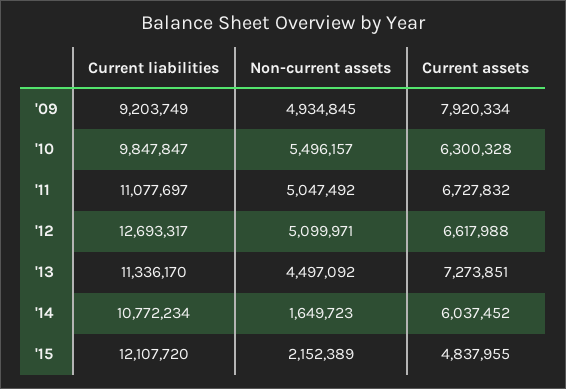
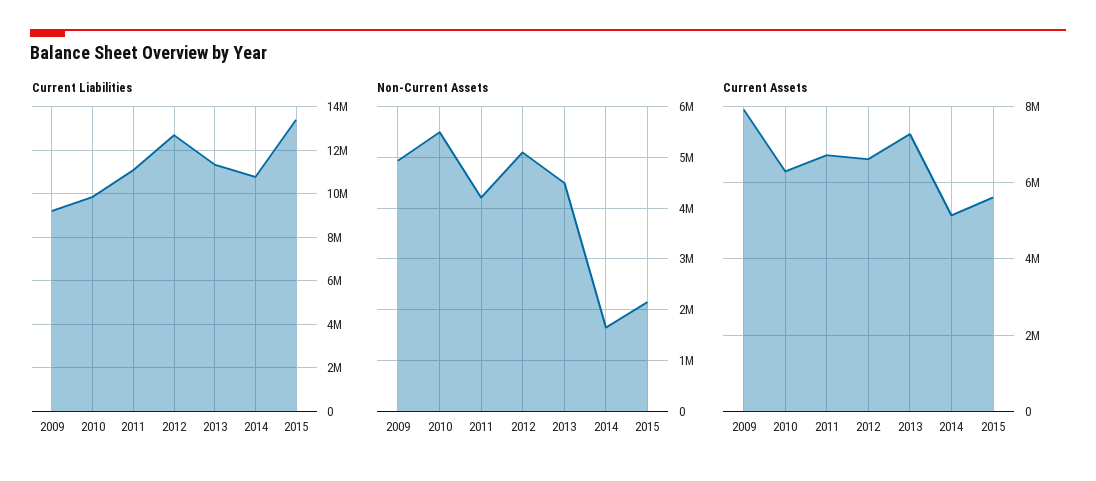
Non-current assets, '11: 5047492 -> 4200000
Current assets, '14: 6037452 -> 5200000
Current liabilities, '15: 12107720 -> 13500000
Current assets, '15: 4837955 -> 5600000

